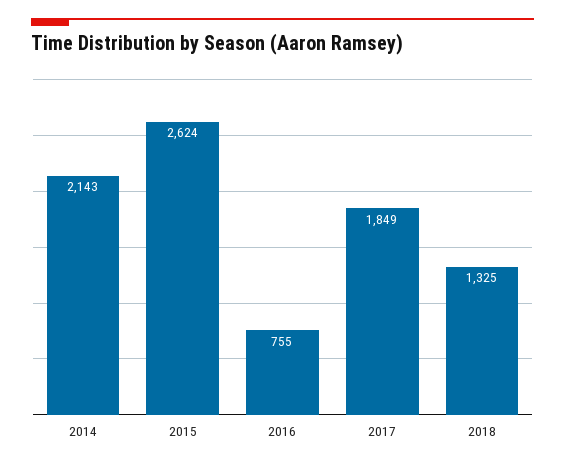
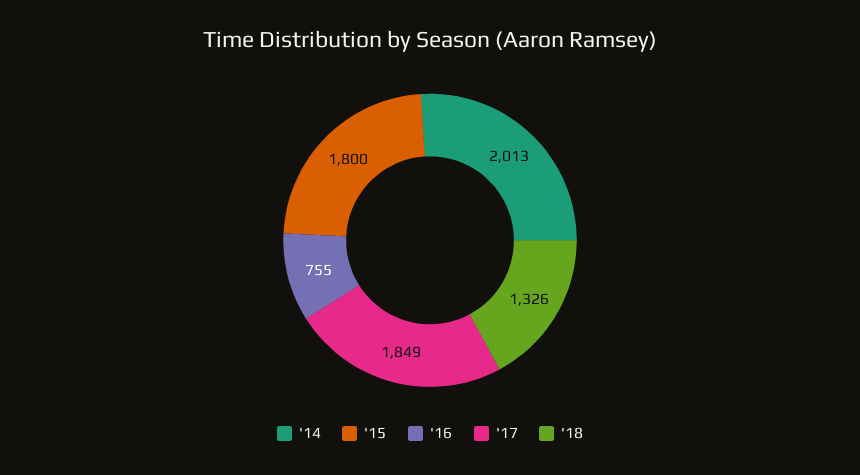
2014: 2143 -> 2013
2015: 2624 -> 1800
2018: 1325 -> 1326

